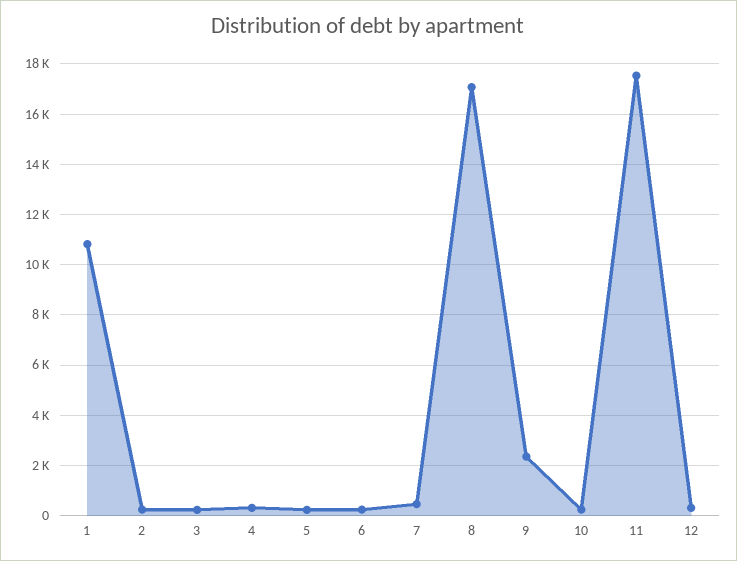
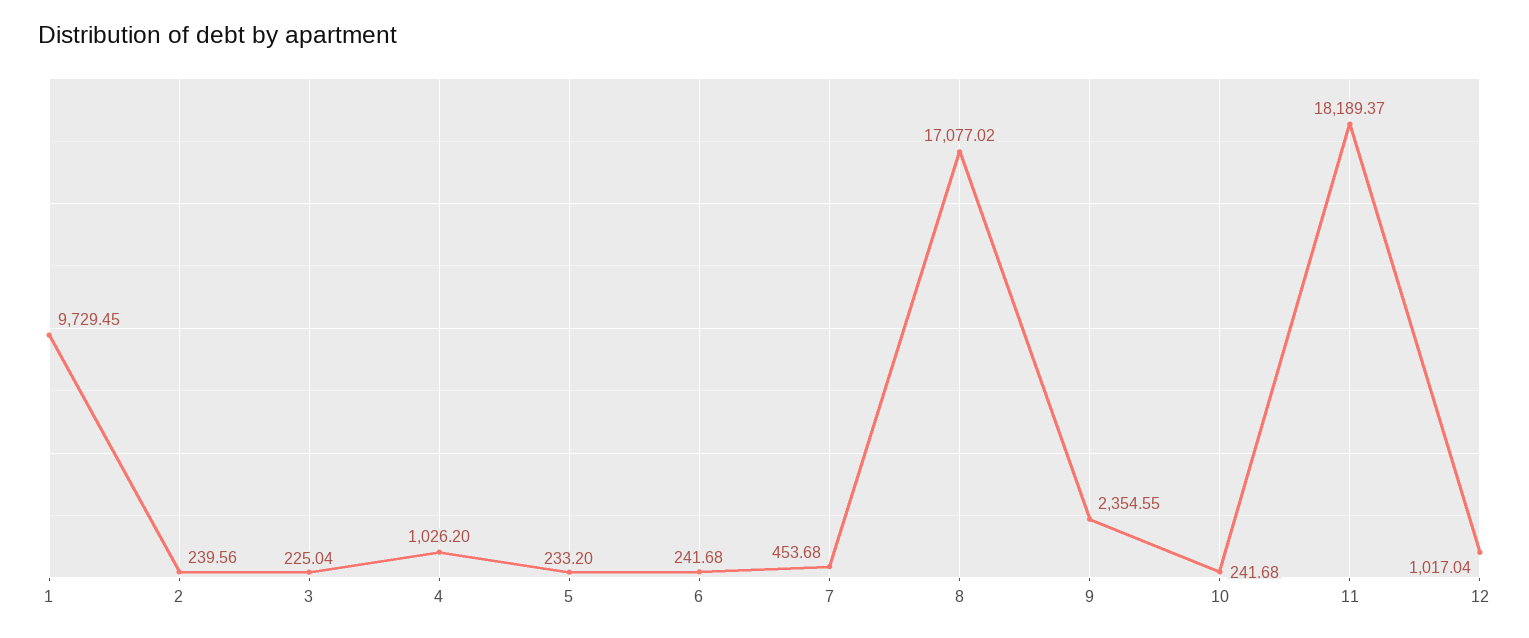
1: 10750 -> 9729.45
4: 250 -> 1026.2
11: 17500 -> 18189.37
12: 250 -> 1017.04

